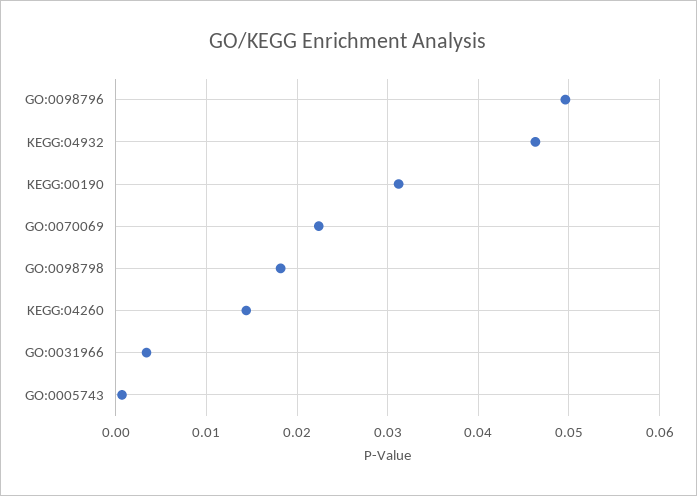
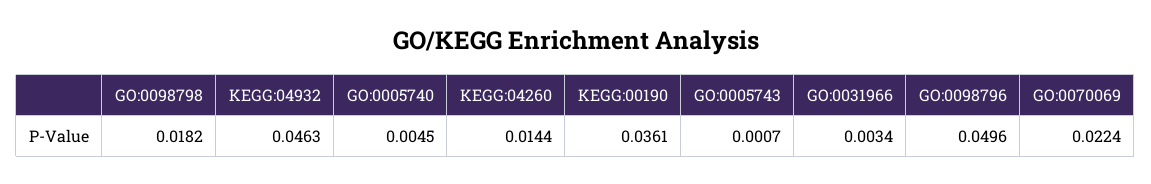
KEGG:00190: 0.031 -> 0.0361
GO:0005740: none -> 0.0045

